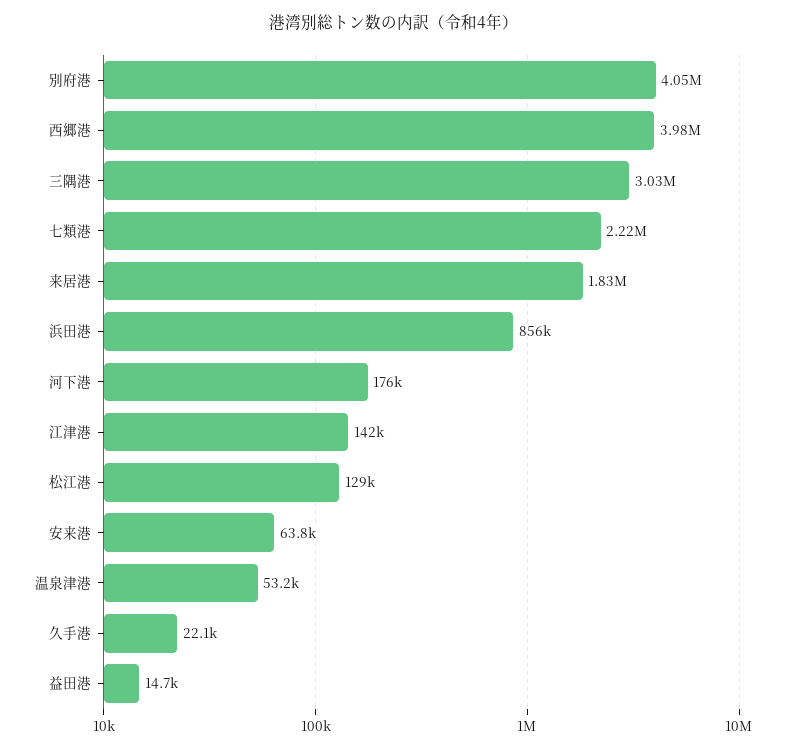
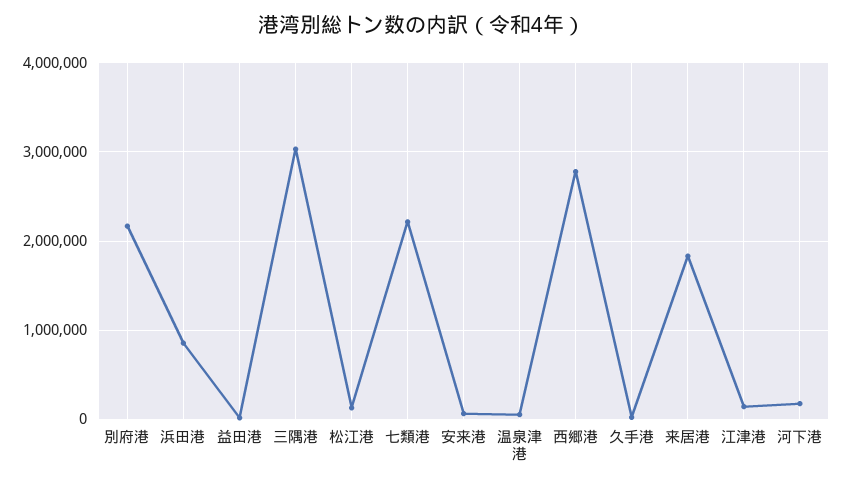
別府港: 4050000 -> 2200000
西郷港: 3980000 -> 2800000

